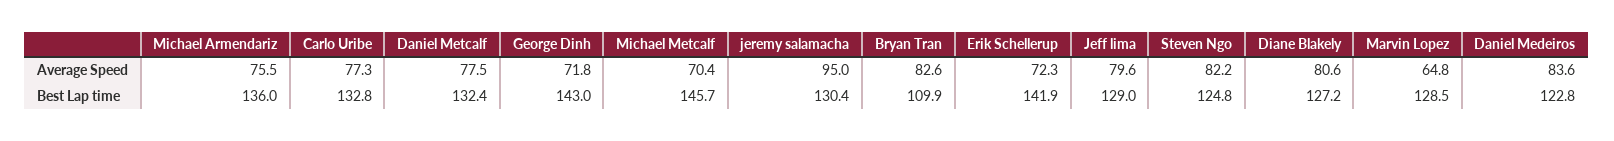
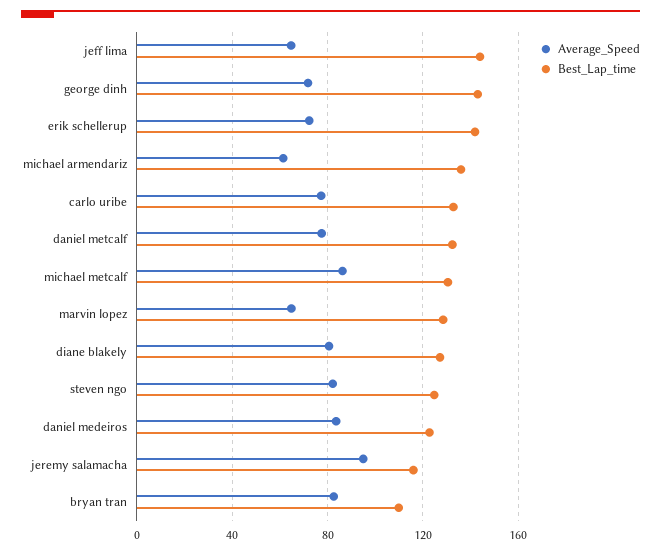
Average Speed, Michael Armendariz: 75.5 -> 60
Average Speed, Michael Metcalf: 70.4 -> 85
Average Speed, Jeff lima: 79.6 -> 65
Best Lap time, Michael Metcalf: 145.7 -> 130
Best Lap time, jeremy salamacha: 130.4 -> 115
Best Lap time, Jeff lima: 129 -> 145

